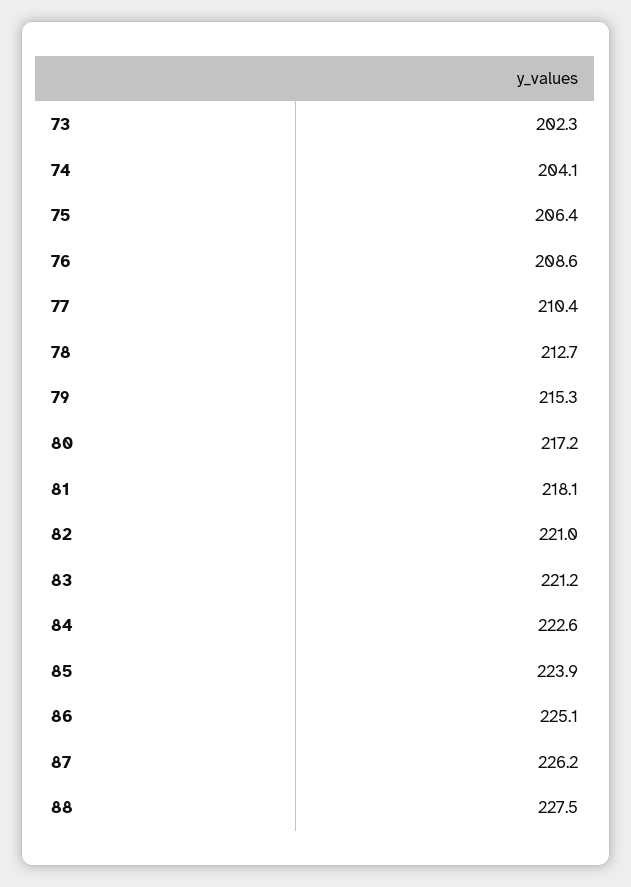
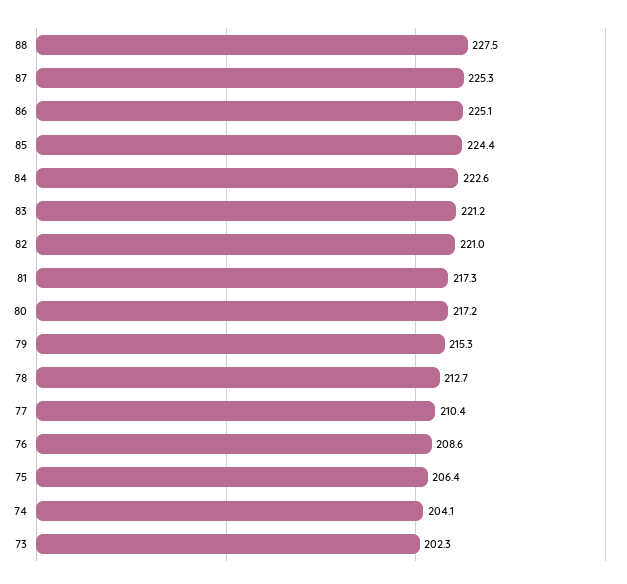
81: 218.1 -> 217.3
85: 223.9 -> 224.4
87: 226.2 -> 225.3

